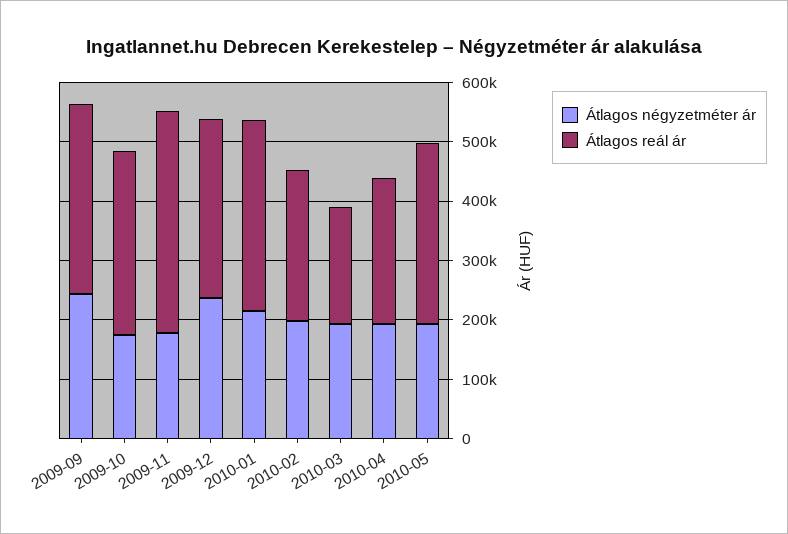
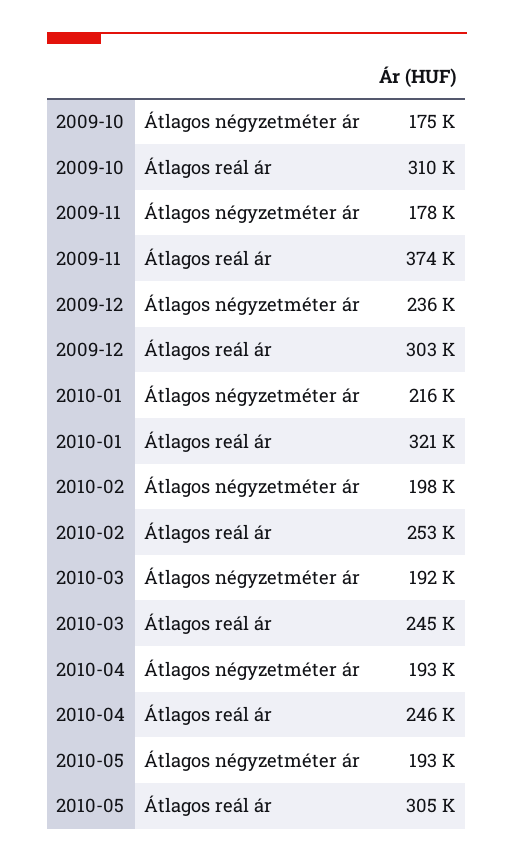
Átlagos négyzetméter ár, 2009-09: 240000 -> none
Átlagos reál ár, 2009-09: 320000 -> none
Átlagos reál ár, 2010-03: 200000 -> 245000

